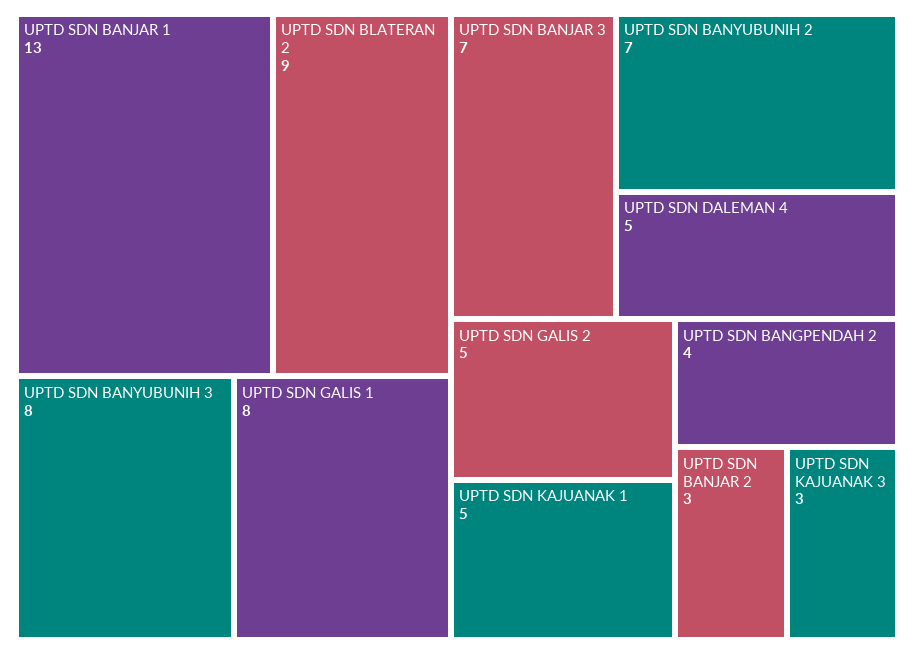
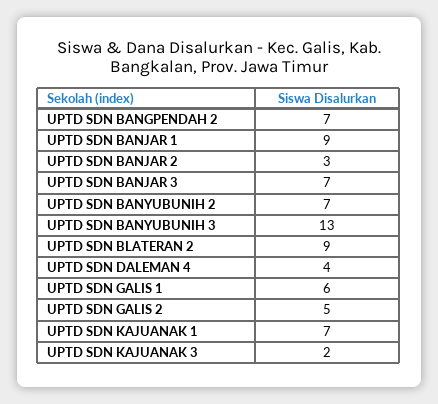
UPTD SDN BANJAR 1: 13 -> 9
UPTD SDN BANYUBUNIH 3: 8 -> 13
UPTD SDN GALIS 1: 8 -> 6
UPTD SDN DALEMAN 4: 5 -> 4
UPTD SDN KAJUANAK 1: 5 -> 7
UPTD SDN BANGPENDAH 2: 4 -> 7
UPTD SDN KAJUANAK 3: 3 -> 2

